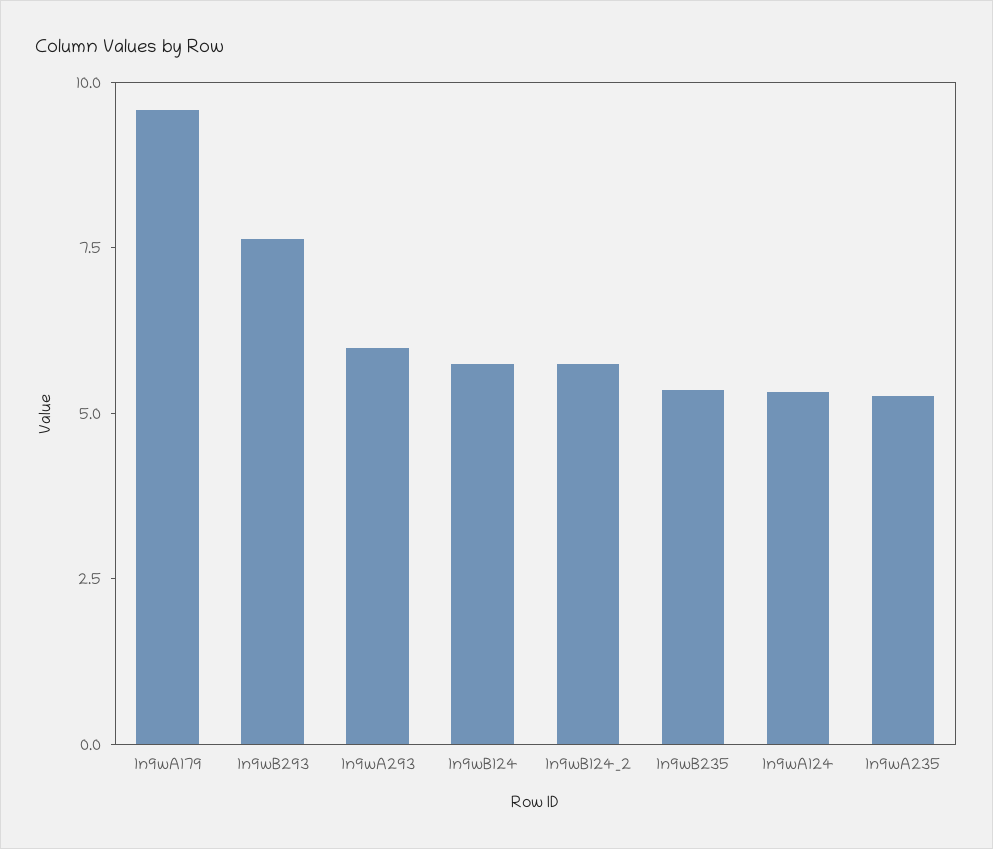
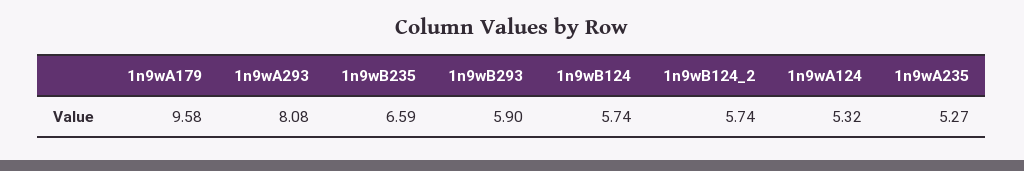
1n9wB293: 7.5 -> 5.9
1n9wA293: 6 -> 8.08
1n9wB235: 5.5 -> 6.59

